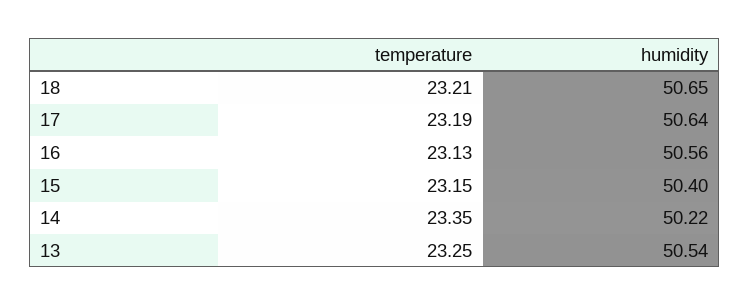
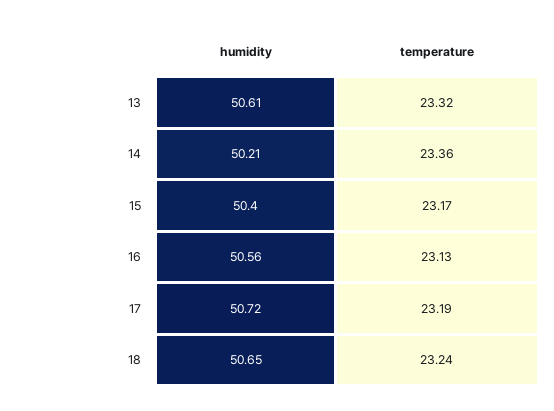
temperature, 18: 23.21 -> 23.24
humidity, 17: 50.64 -> 50.72
temperature, 15: 23.15 -> 23.17
temperature, 14: 23.35 -> 23.36
humidity, 14: 50.22 -> 50.21
temperature, 13: 23.25 -> 23.32
humidity, 13: 50.54 -> 50.61

